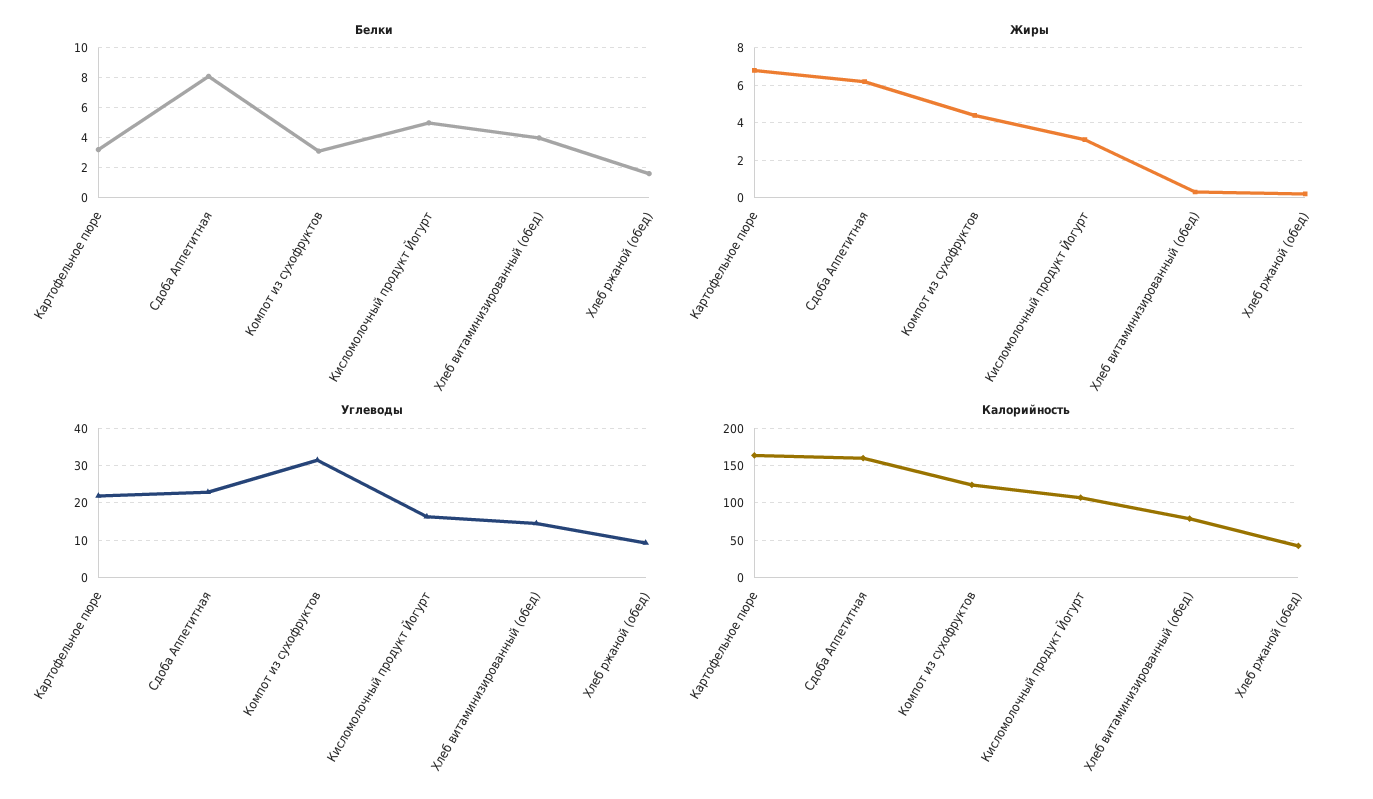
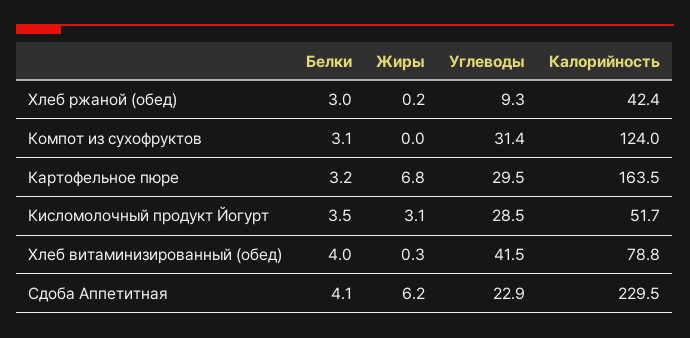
Белки, Сдоба Аппетитная: 8 -> 4.1
Белки, Кисломолочный продукт Йогурт: 5 -> 3.5
Белки, Хлеб ржаной (обед): 1.5 -> 3
Жиры, Компот из сухофруктов: 4.5 -> 0
Углеводы, Картофельное пюре: 22 -> 29.5
Углеводы, Кисломолочный продукт Йогурт: 16 -> 28.5
Углеводы, Хлеб витаминизированный (обед): 14 -> 41.5
Калорийность, Сдоба Аппетитная: 160 -> 229.5
Калорийность, Кисломолочный продукт Йогурт: 110 -> 51.7

